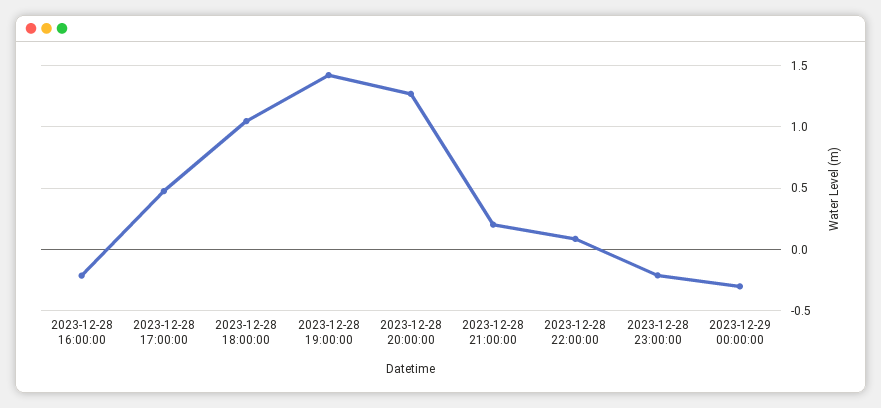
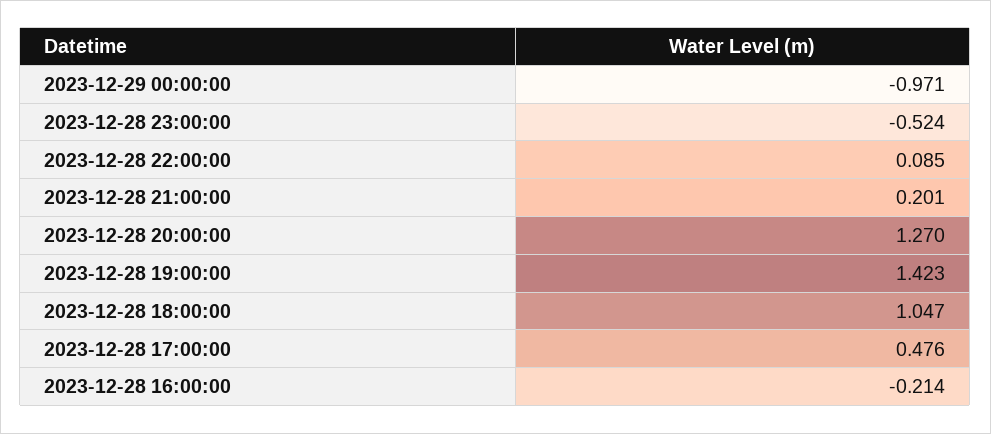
2023-12-28 23:00:00: -0.2 -> -0.524
2023-12-29 00:00:00: -0.3 -> -0.971

